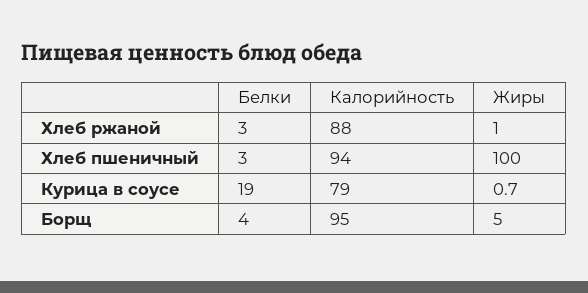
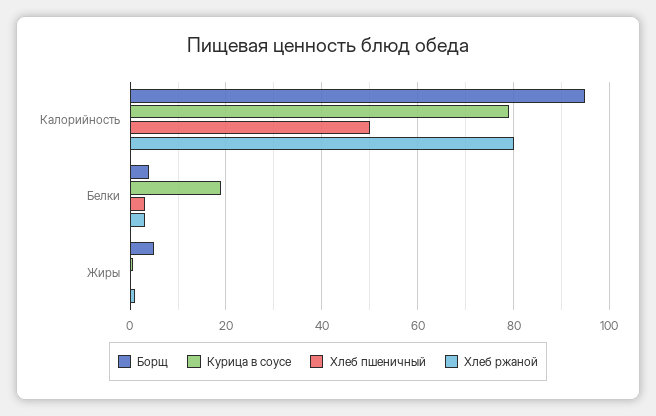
Хлеб ржаной, Калорийность: 88 -> 80
Хлеб пшеничный, Калорийность: 94 -> 50
Хлеб пшеничный, Жиры: 100 -> 0

